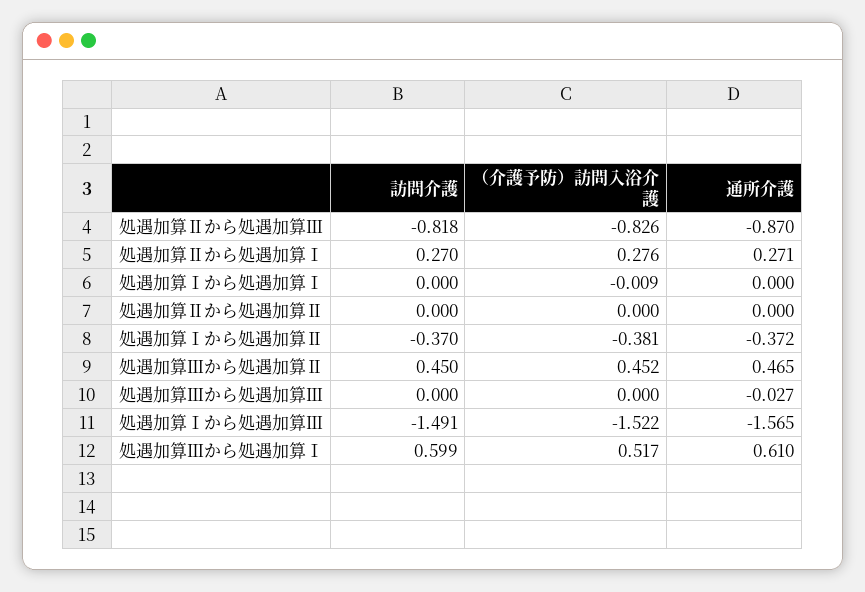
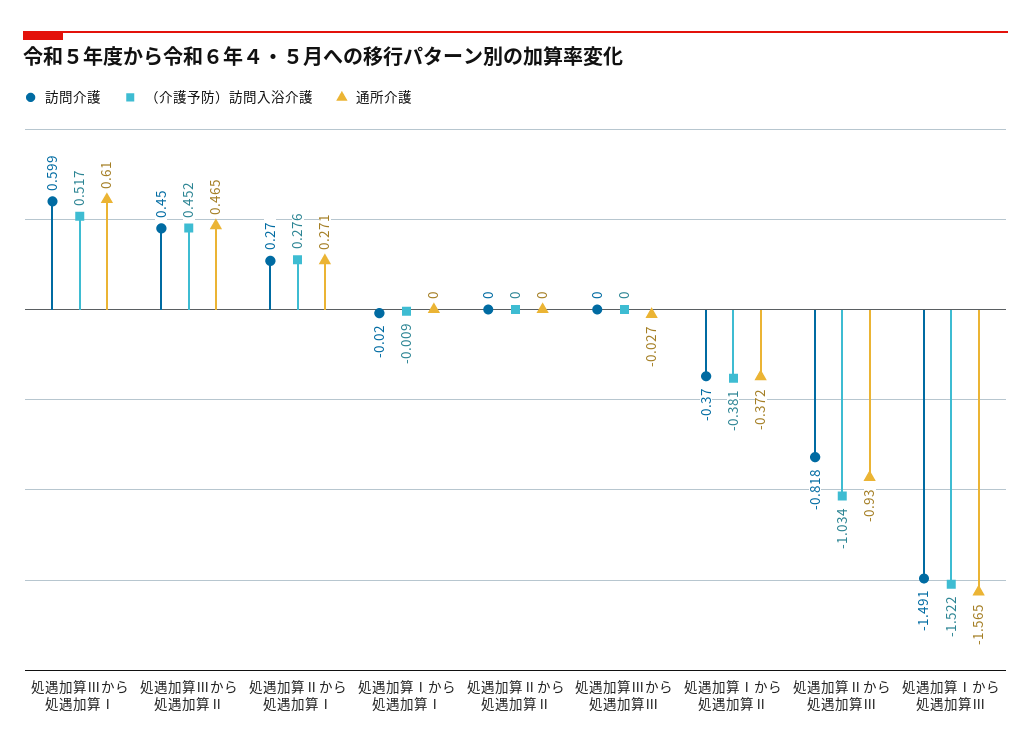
（介護予防）訪問入浴介護, 処遇加算Ⅱから処遇加算Ⅲ: -0.826 -> -1.034
通所介護, 処遇加算Ⅱから処遇加算Ⅲ: -0.87 -> -0.93
訪問介護, 処遇加算Ⅰから処遇加算Ⅰ: 0 -> -0.02

